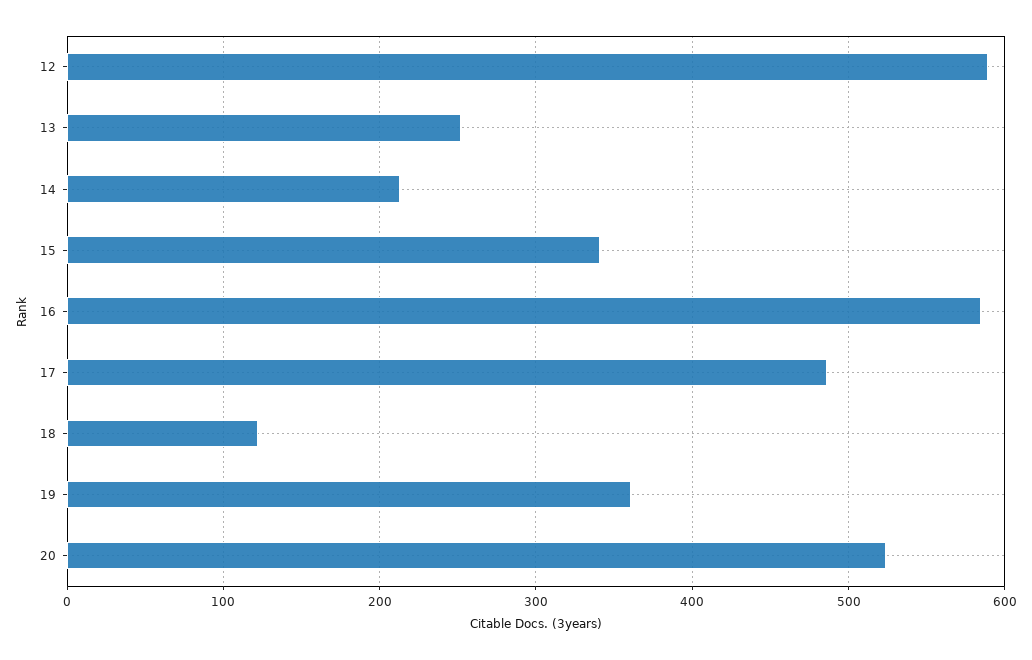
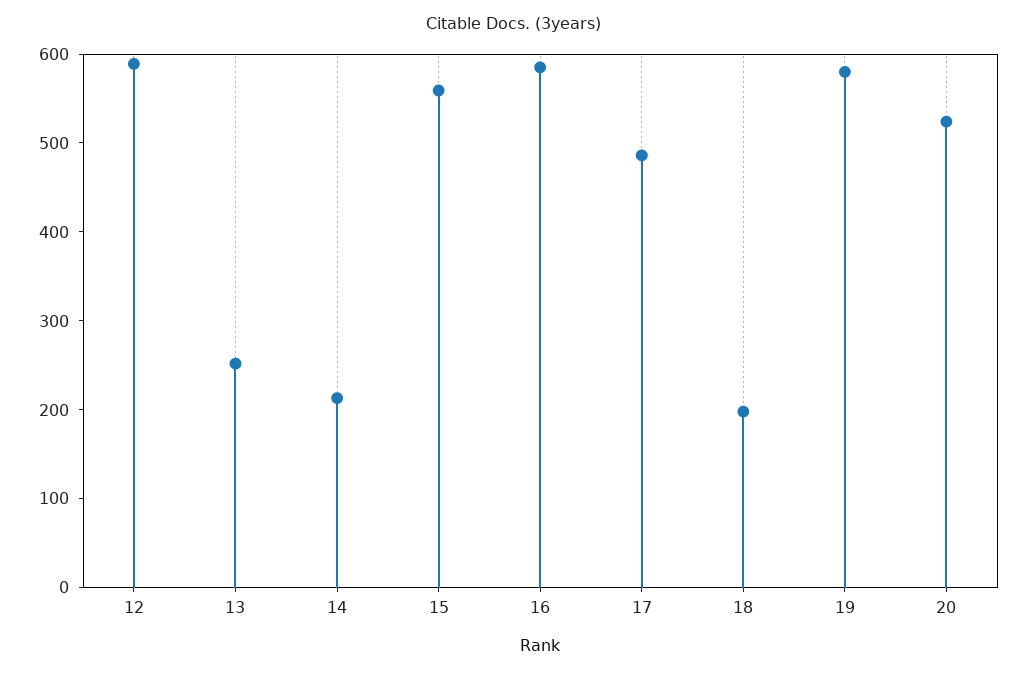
15: 340 -> 560
18: 120 -> 200
19: 360 -> 580

